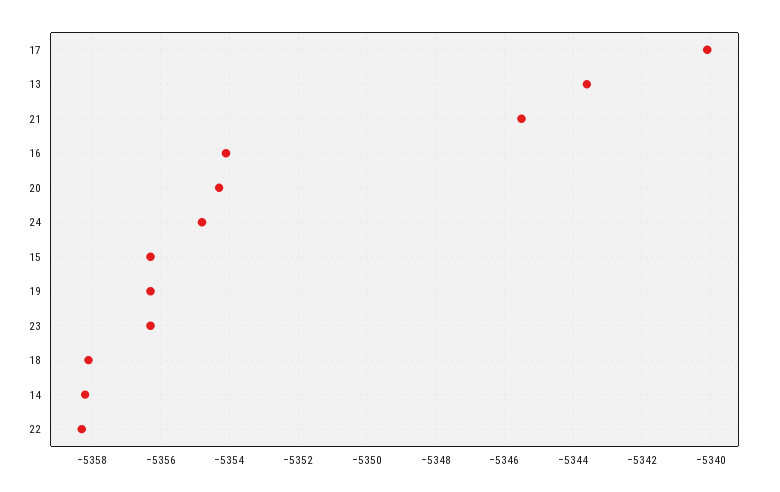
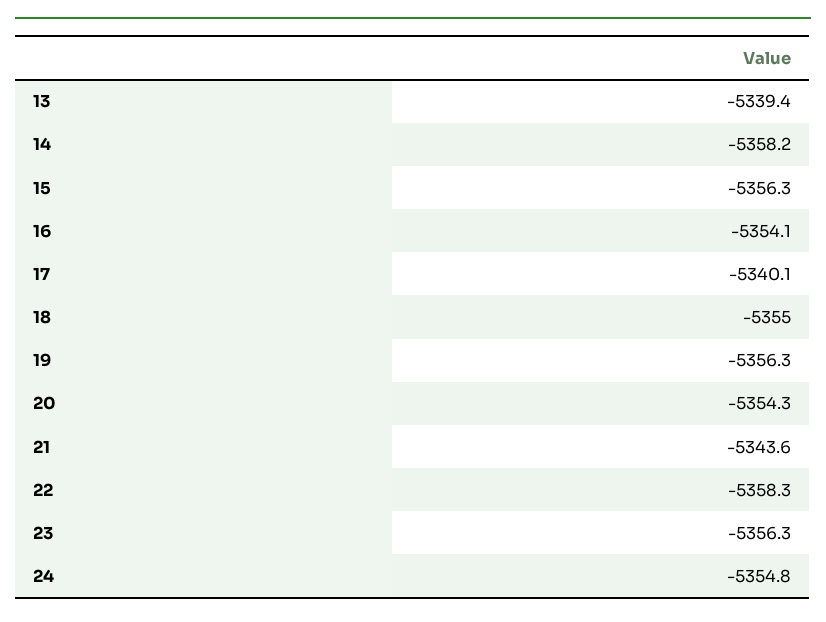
13: -5343.5 -> -5339.4
21: -5345.5 -> -5343.6
18: -5358 -> -5355

